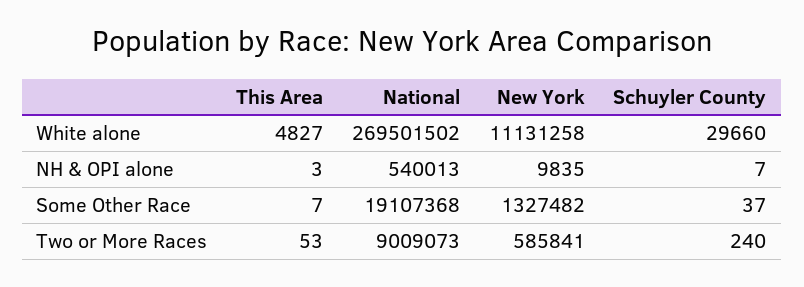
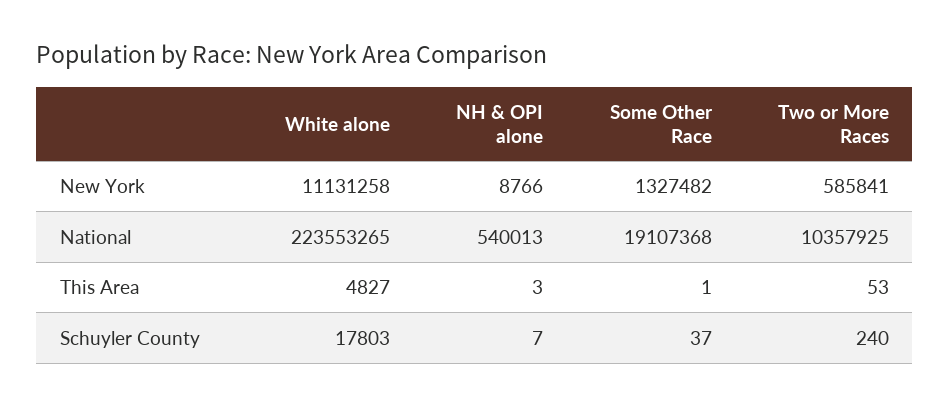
National, White alone: 269501502 -> 223553265
Schuyler County, White alone: 29660 -> 17803
New York, NH & OPI alone: 9835 -> 8766
This Area, Some Other Race: 7 -> 1
National, Two or More Races: 9009073 -> 10357925

